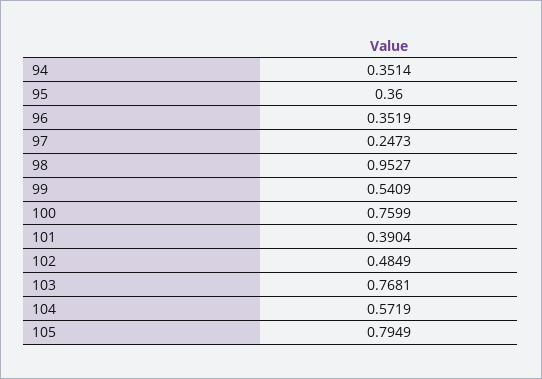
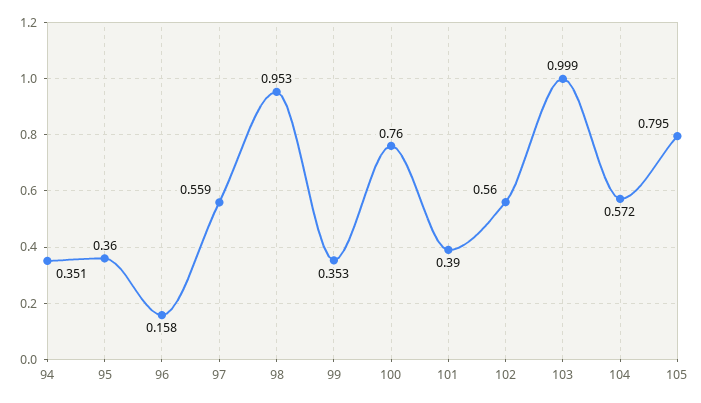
96: 0.3519 -> 0.158
97: 0.2473 -> 0.559
99: 0.5409 -> 0.353
102: 0.4849 -> 0.56
103: 0.7681 -> 0.999

